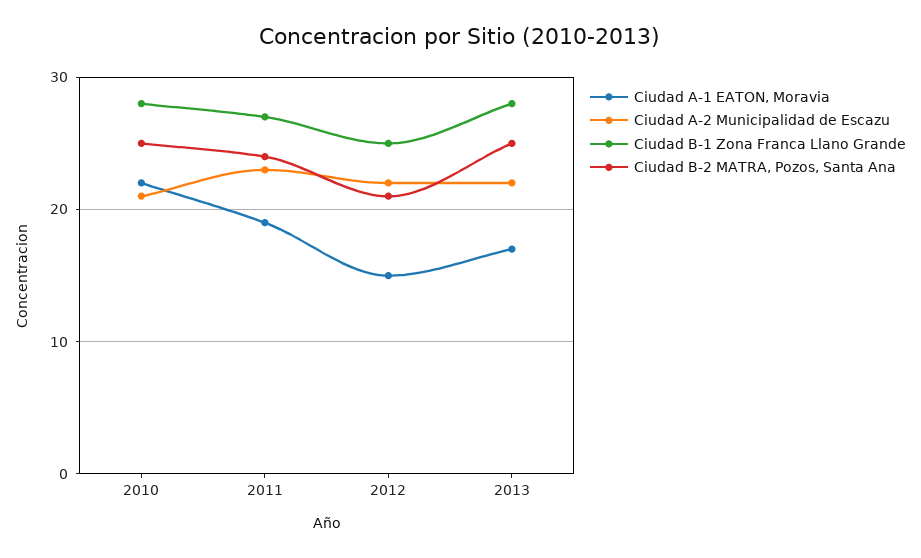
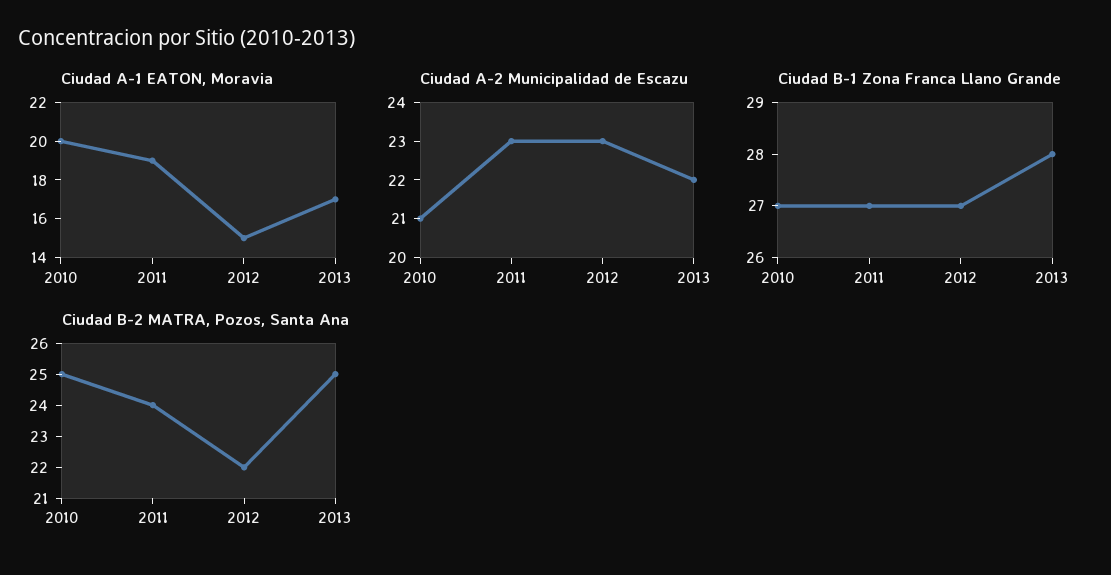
Ciudad A-1 EATON, Moravia, 2010: 22 -> 20
Ciudad B-1 Zona Franca Llano Grande, 2010: 28 -> 27
Ciudad A-2 Municipalidad de Escazu, 2012: 22 -> 23
Ciudad B-1 Zona Franca Llano Grande, 2012: 25 -> 27
Ciudad B-2 MATRA, Pozos, Santa Ana, 2012: 21 -> 22

